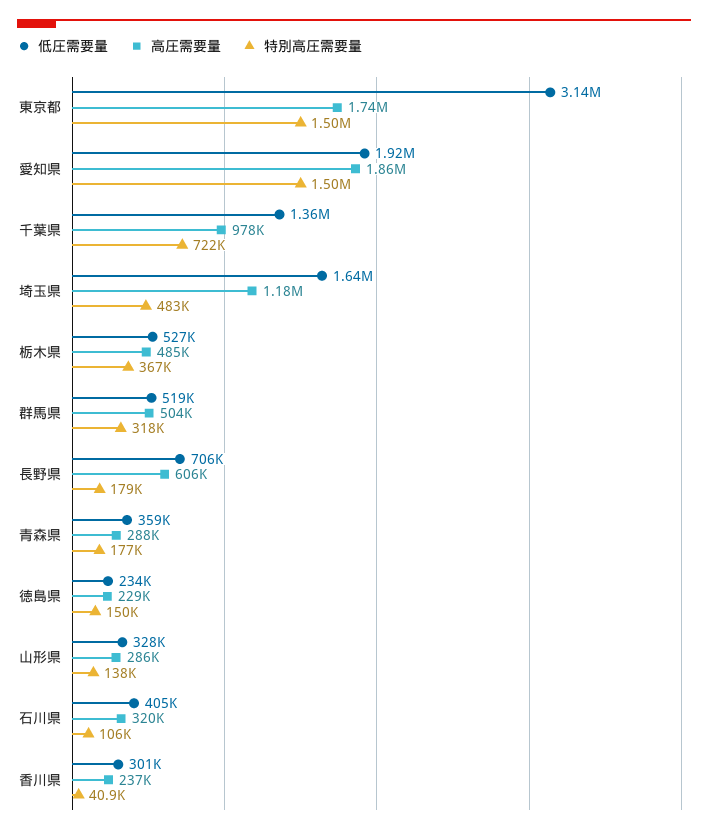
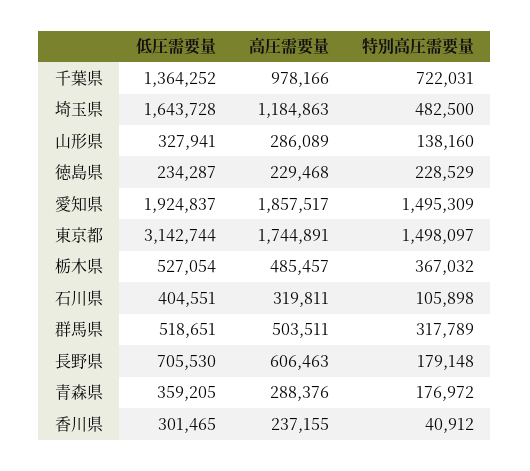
特別高圧需要量, 徳島県: 150000 -> 228529

